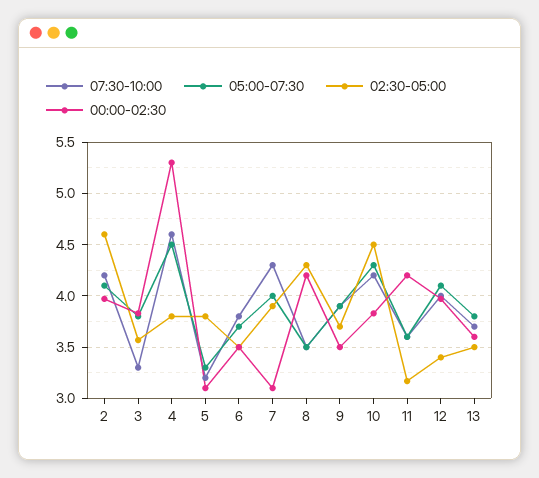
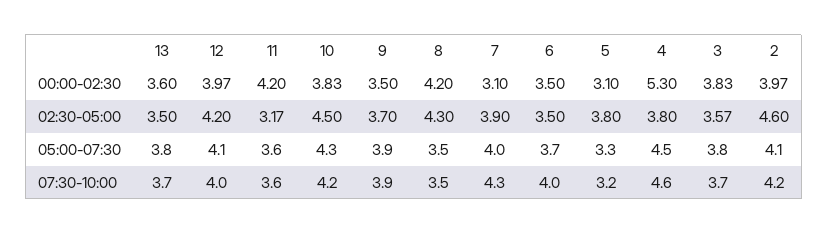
07:30-10:00, 3: 3.3 -> 3.7
07:30-10:00, 6: 3.8 -> 4
02:30-05:00, 12: 3.4 -> 4.2

